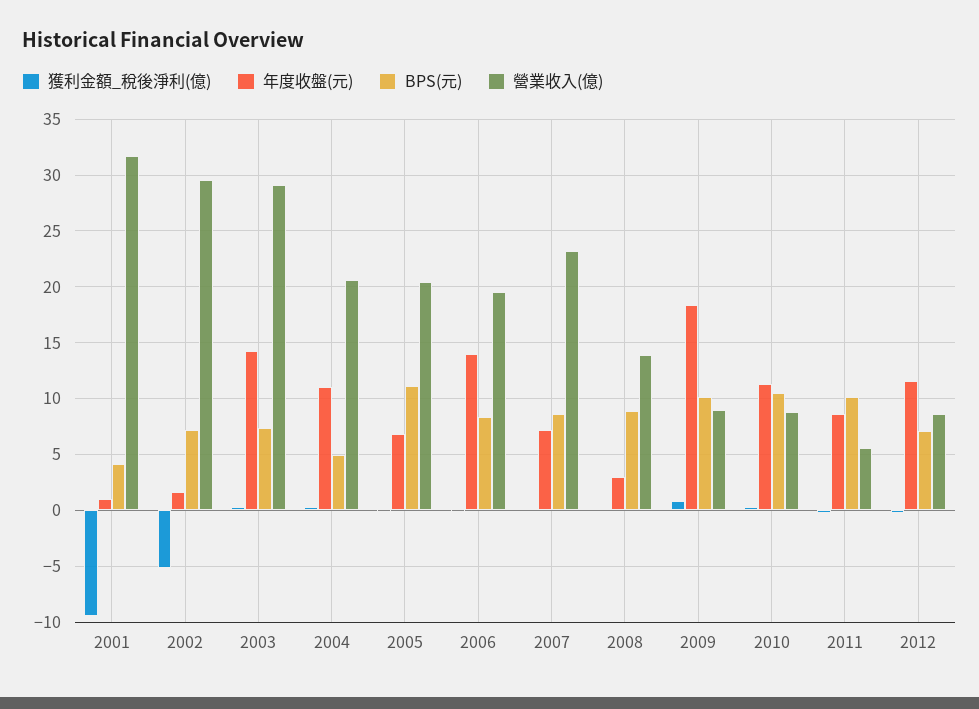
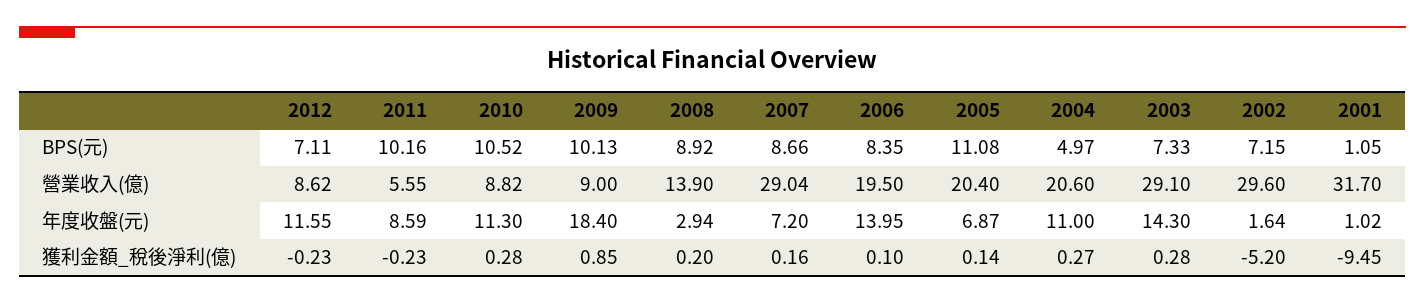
BPS(元), 2001: 4 -> 1.05
營業收入(億), 2007: 23 -> 29.04

